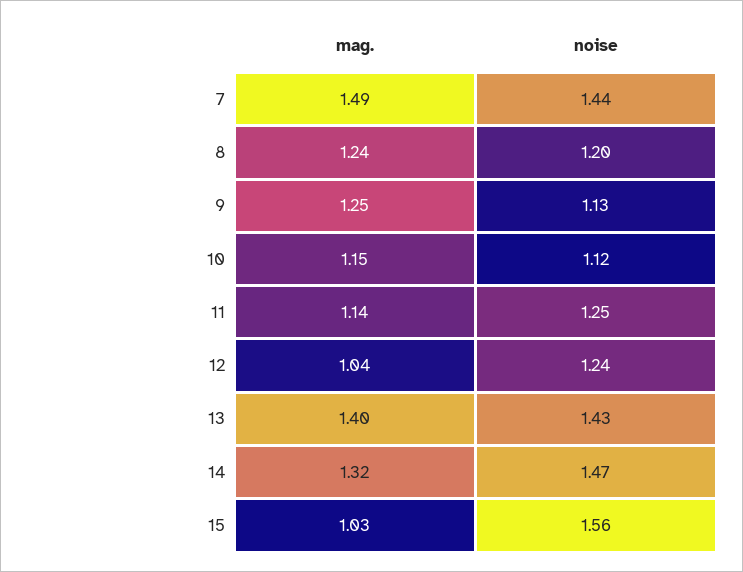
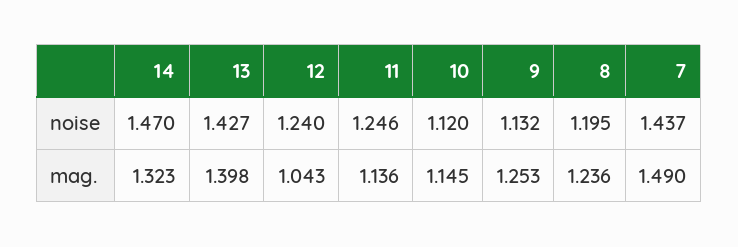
mag., 15: 1.03 -> none
noise, 15: 1.56 -> none

